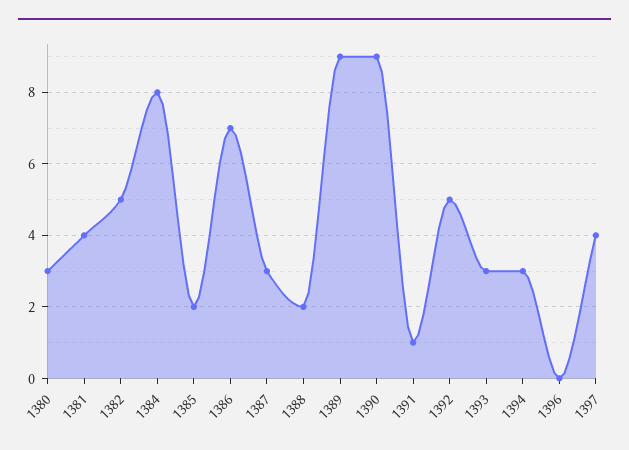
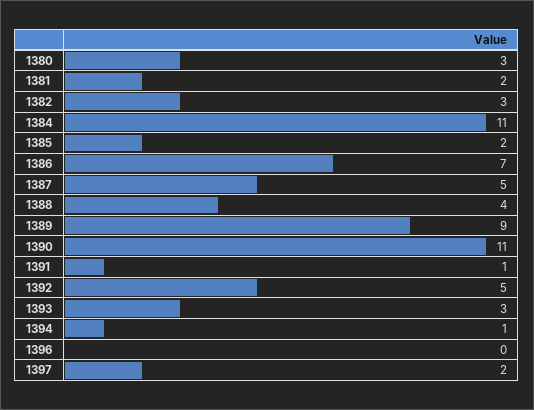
1381: 4 -> 2
1382: 5 -> 3
1384: 8 -> 11
1387: 3 -> 5
1388: 2 -> 4
1390: 9 -> 11
1394: 3 -> 1
1397: 4 -> 2

